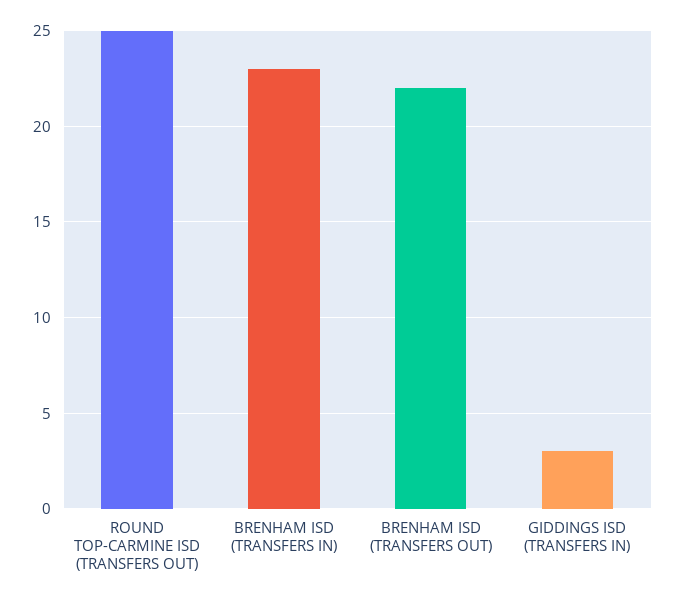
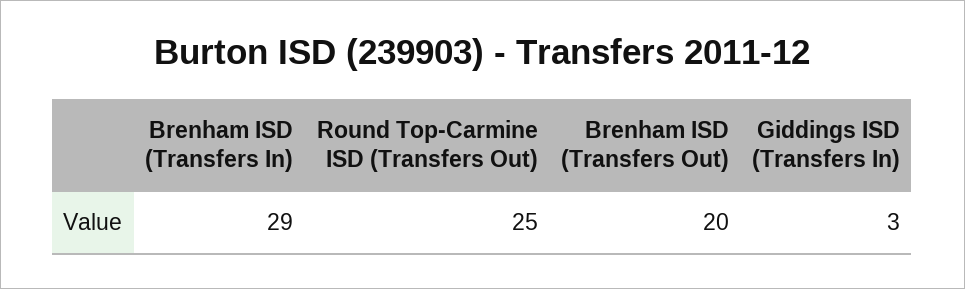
BRENHAM ISD (TRANSFERS IN): 23 -> 29
BRENHAM ISD (TRANSFERS OUT): 22 -> 20

